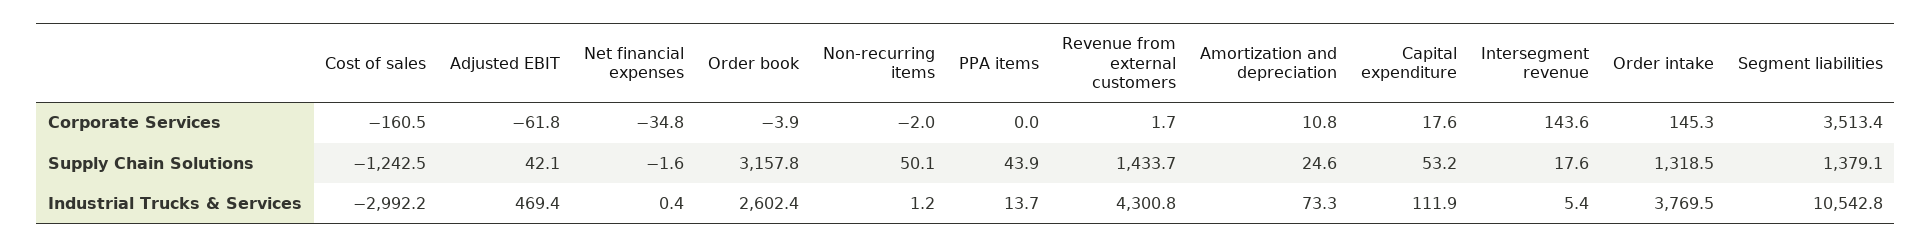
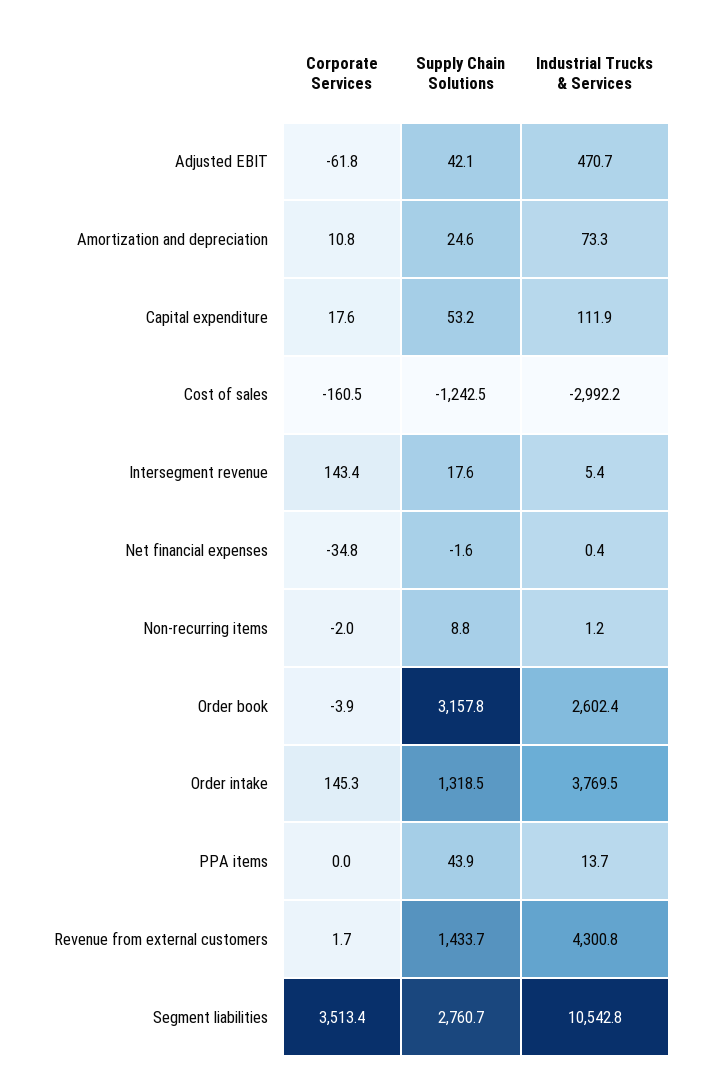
Intersegment revenue, Corporate Services: 143.6 -> 143.4
Non-recurring items, Supply Chain Solutions: 50.1 -> 8.8
Segment liabilities, Supply Chain Solutions: 1379.1 -> 2760.7
Adjusted EBIT, Industrial Trucks & Services: 469.4 -> 470.7

